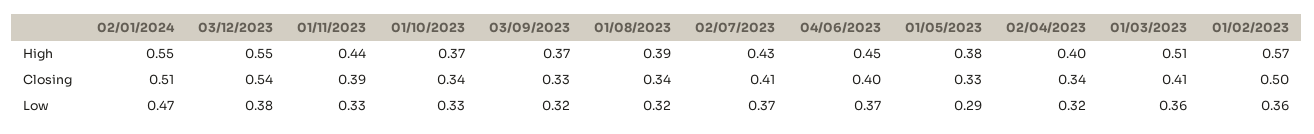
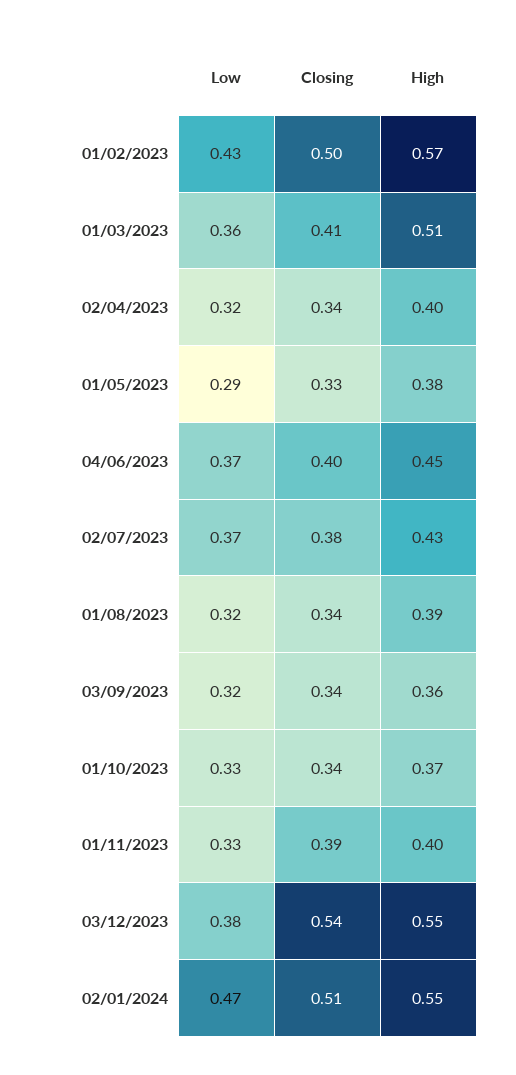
01/11/2023, High: 0.44 -> 0.4
03/09/2023, High: 0.37 -> 0.36
03/09/2023, Closing: 0.33 -> 0.34
02/07/2023, Closing: 0.41 -> 0.38
01/02/2023, Low: 0.36 -> 0.43

